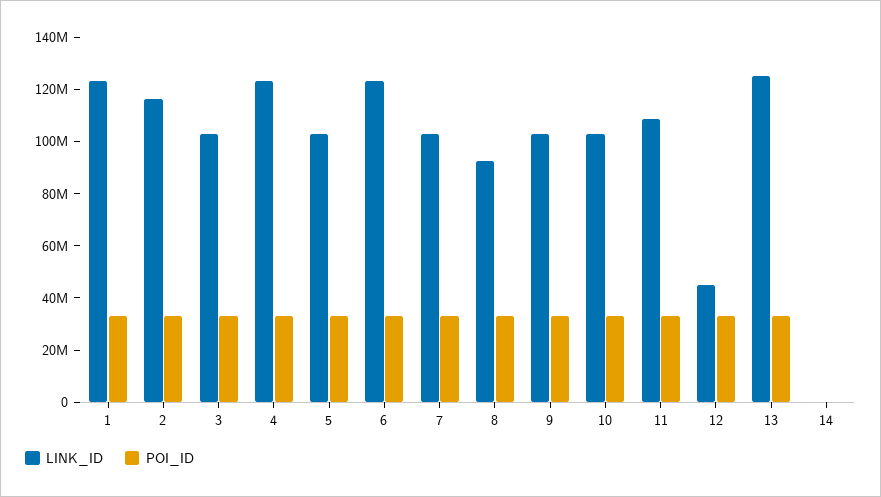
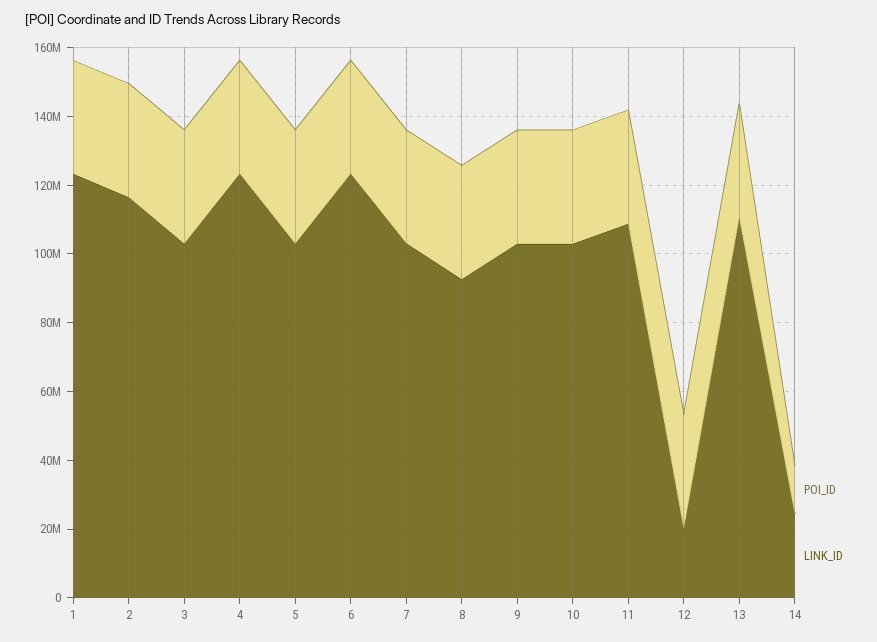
LINK_ID, 12: 45000000 -> 20000000
LINK_ID, 13: 125000000 -> 110000000
LINK_ID, 14: 0 -> 25000000
POI_ID, 14: 0 -> 15000000

